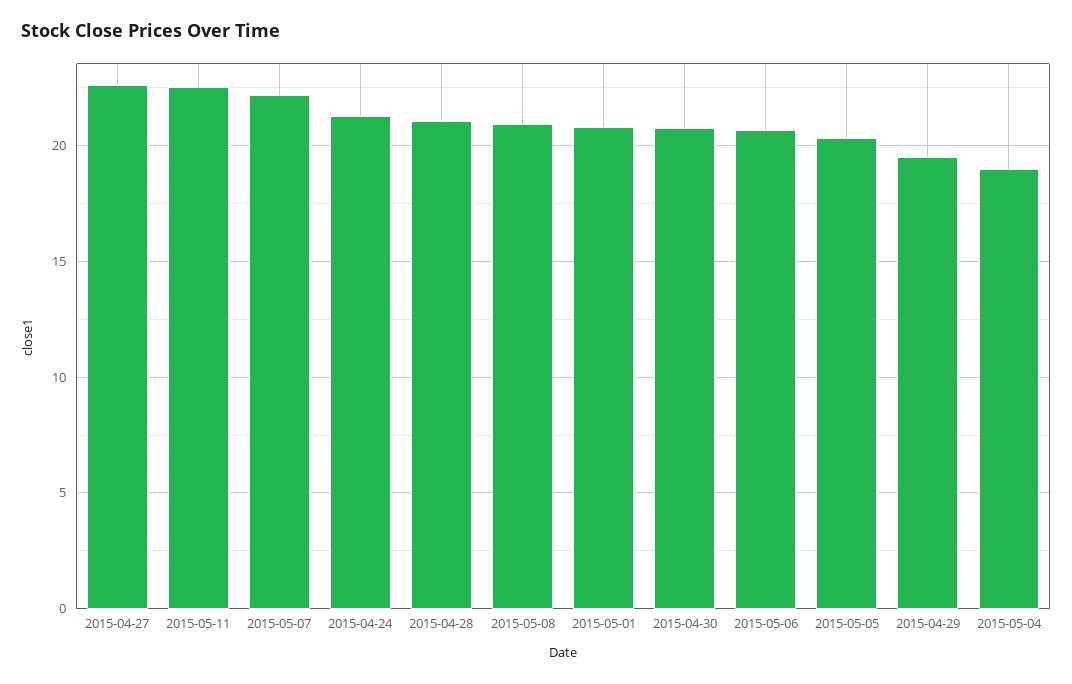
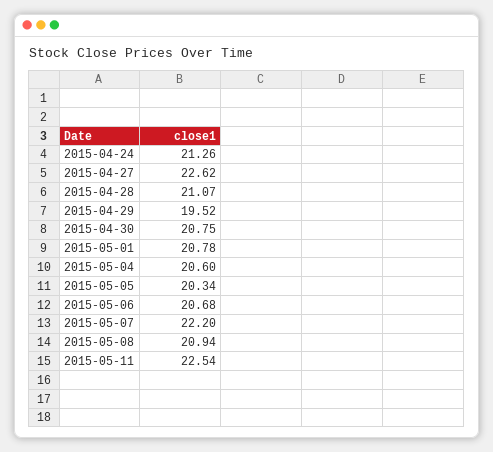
2015-05-04: 19 -> 20.6

